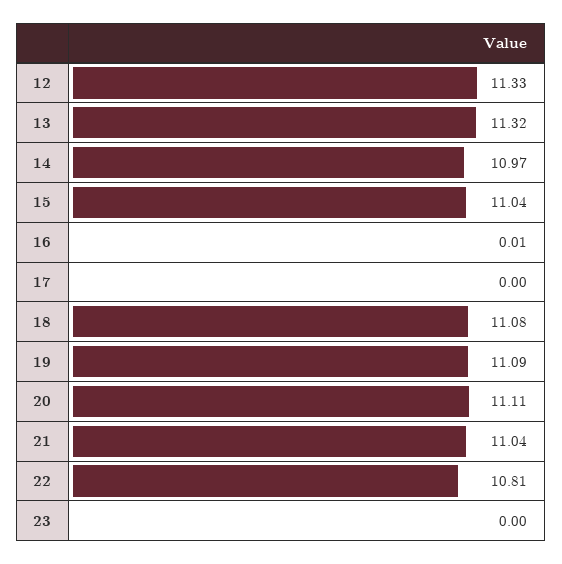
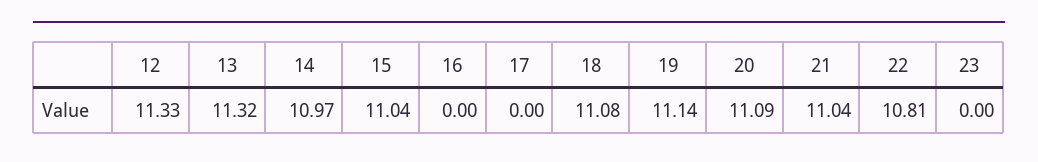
16: 0.01 -> 0
19: 11.09 -> 11.14
20: 11.11 -> 11.09

